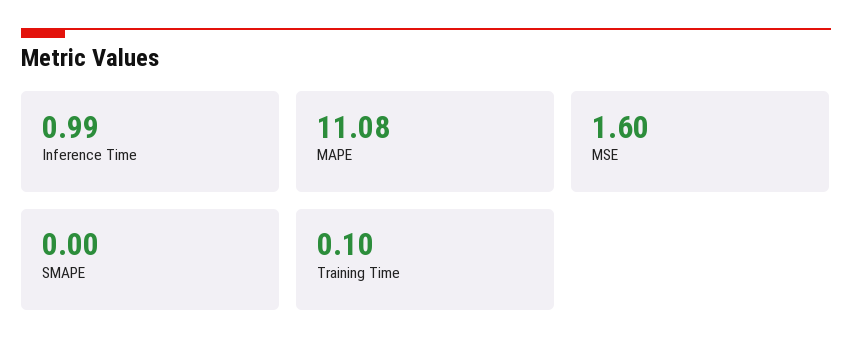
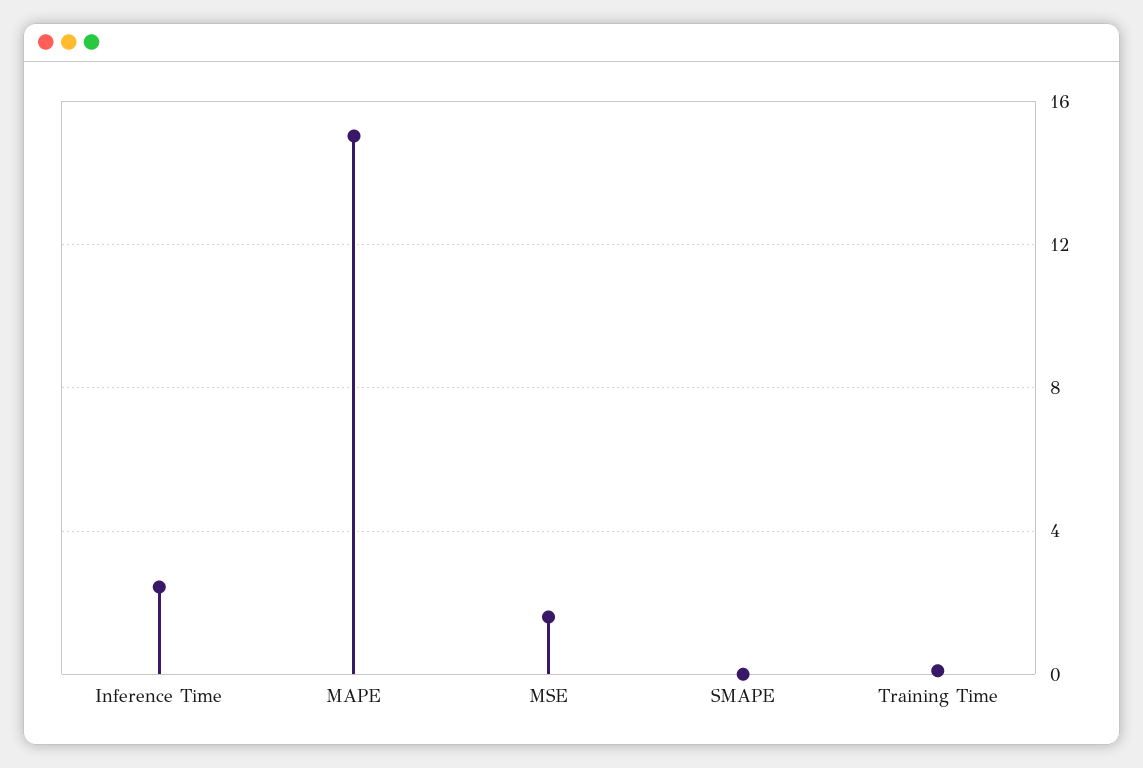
Inference Time: 0.99 -> 2.5
MAPE: 11.08 -> 15

